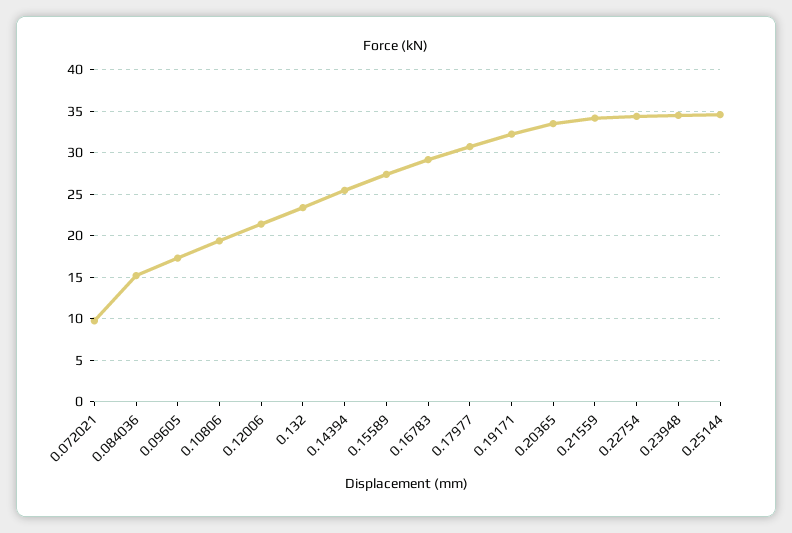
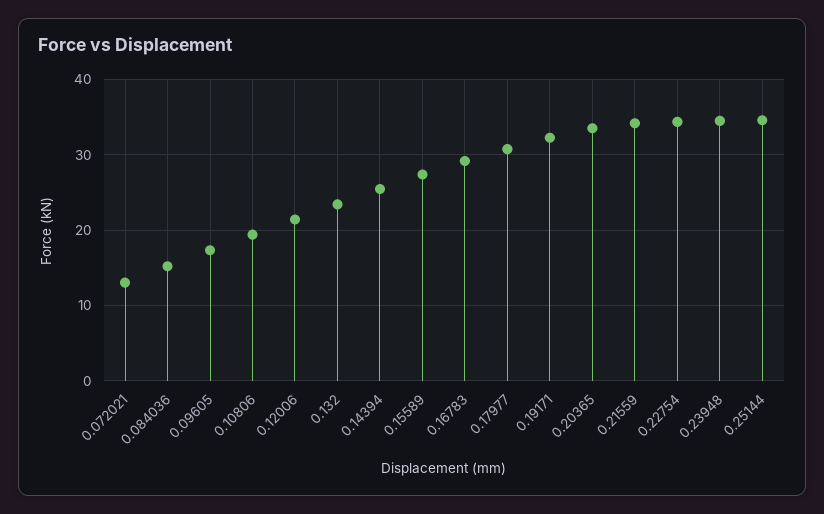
0.072021: 10 -> 13

